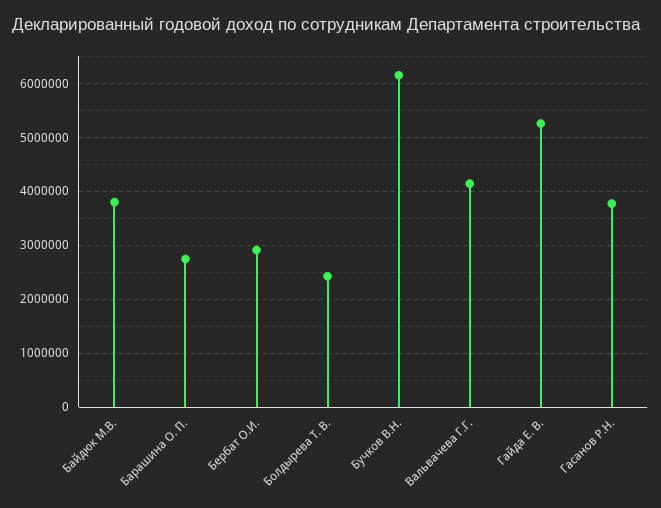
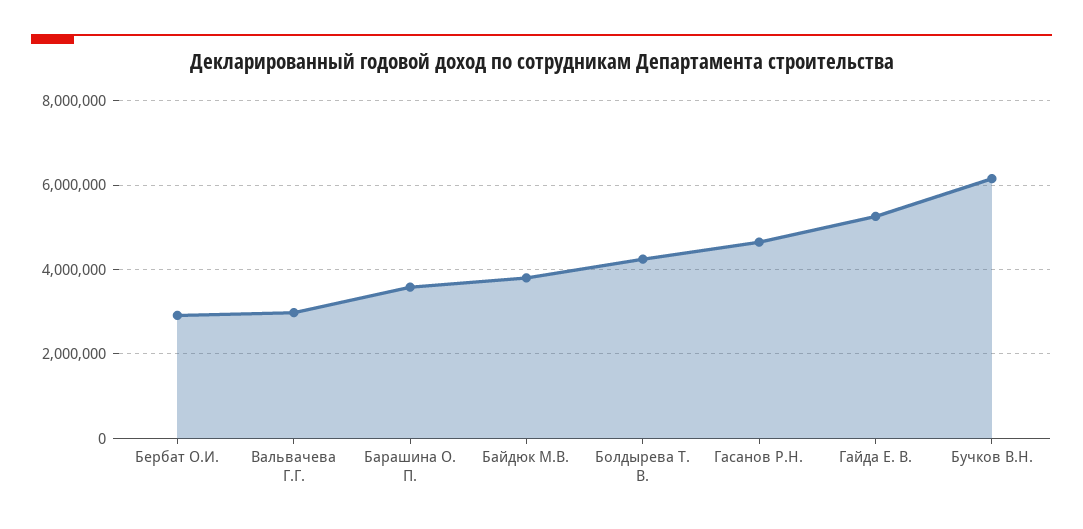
Барашина О. П.: 2800000 -> 3600000
Болдырева Т. В.: 2400000 -> 4200000
Вальвачева Г.Г.: 4200000 -> 3000000
Гасанов Р.Н.: 3800000 -> 4600000

